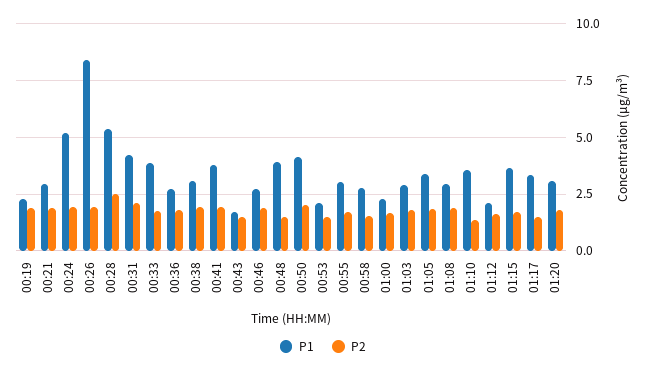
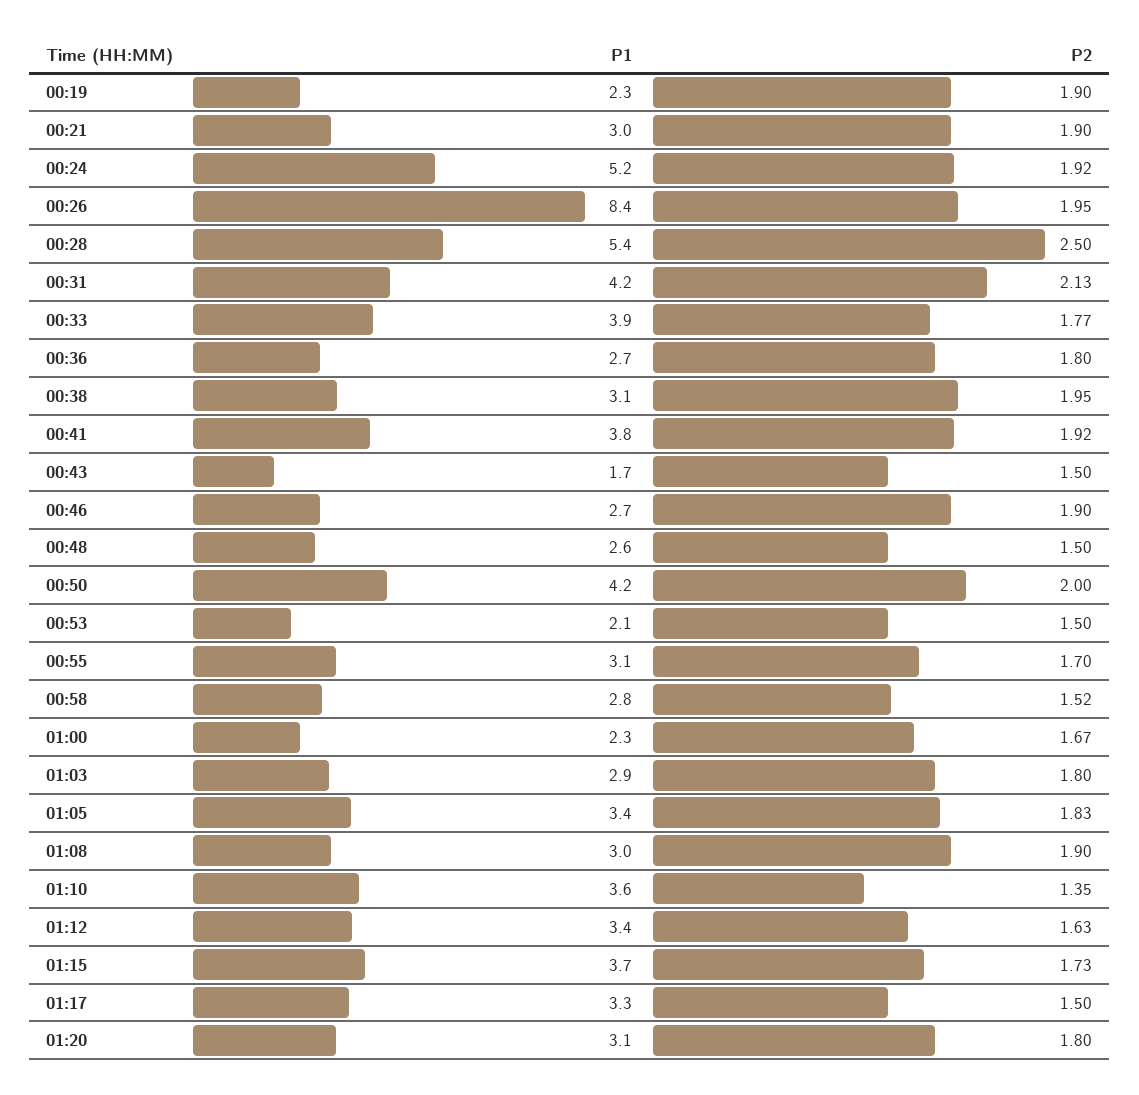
P1, 00:48: 4 -> 2.6
P1, 01:12: 2 -> 3.4

